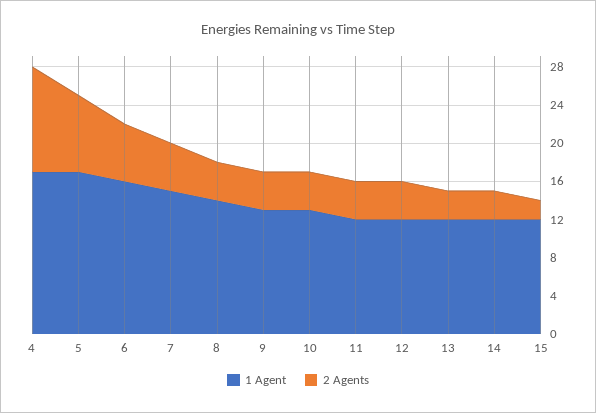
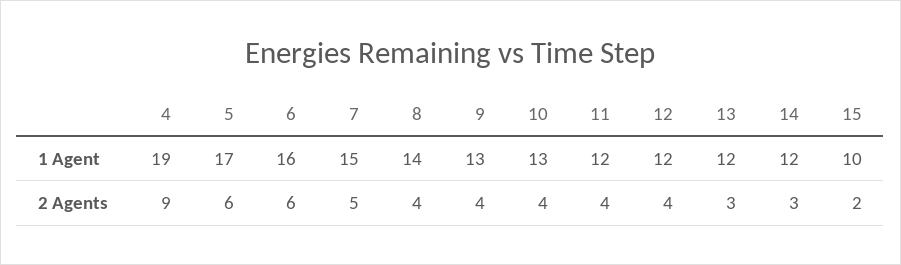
1 Agent, 4: 17 -> 19
2 Agents, 4: 11 -> 9
2 Agents, 5: 8 -> 6
1 Agent, 15: 12 -> 10

